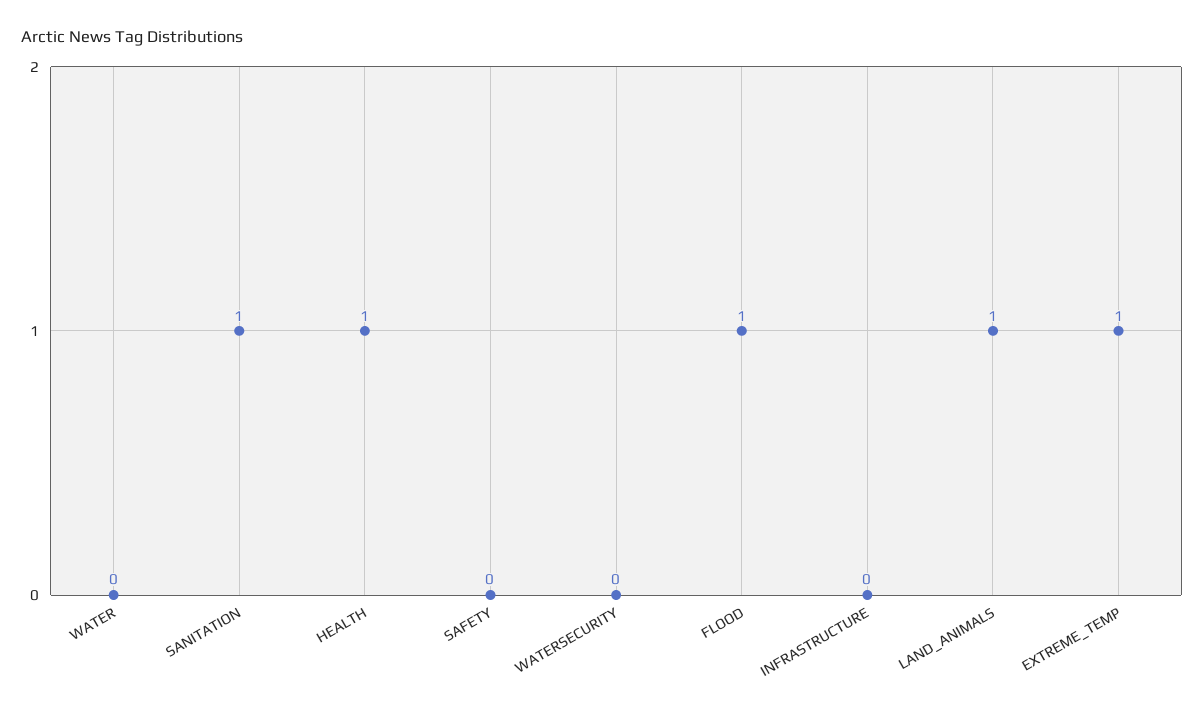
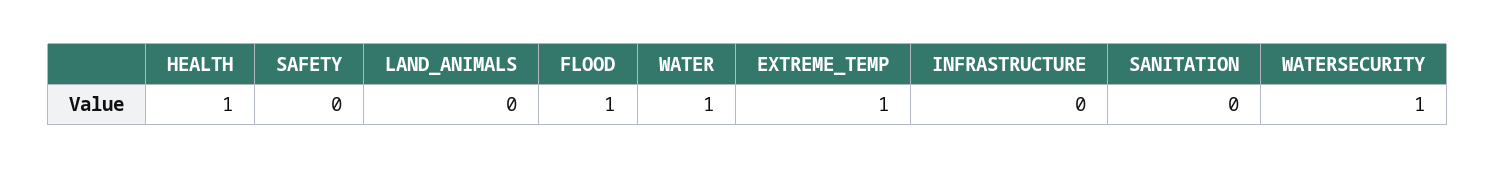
WATER: 0 -> 1
SANITATION: 1 -> 0
WATERSECURITY: 0 -> 1
LAND_ANIMALS: 1 -> 0

